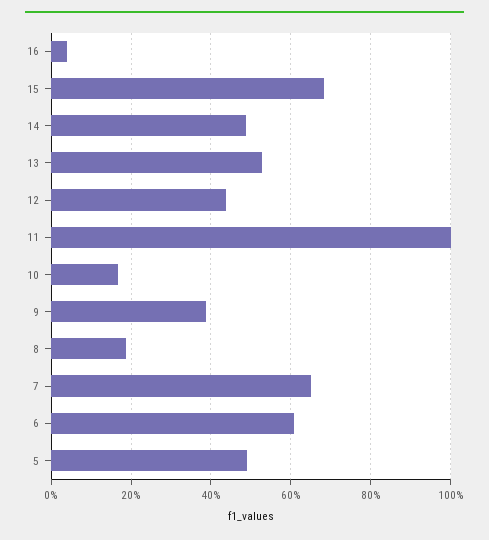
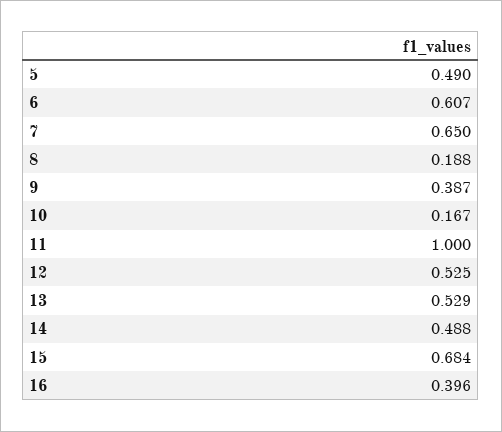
16: 0.04 -> 0.396
12: 0.44 -> 0.525

